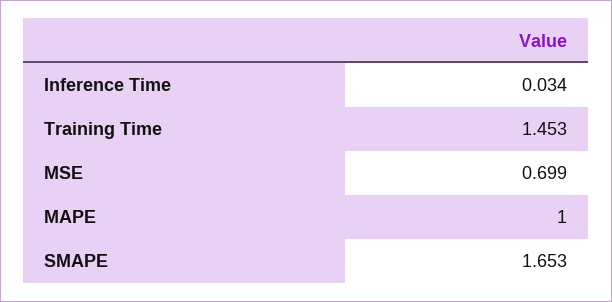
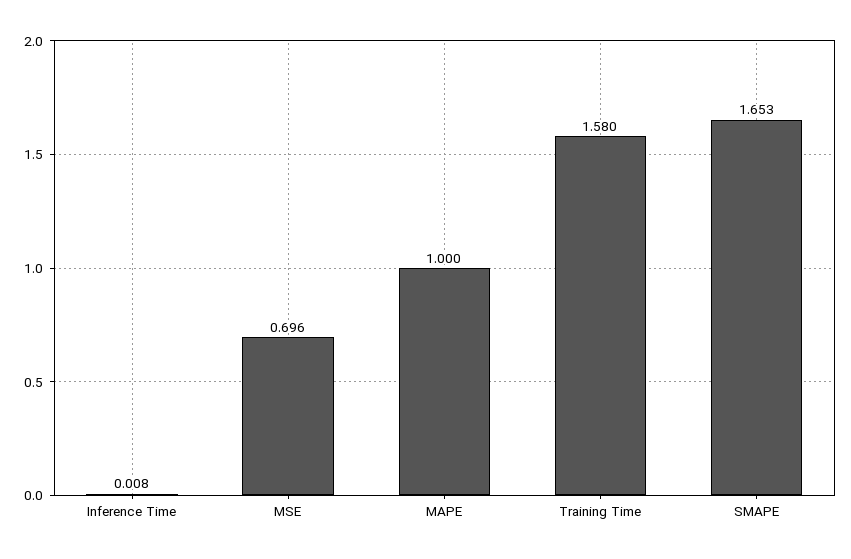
Inference Time: 0.034 -> 0.008
Training Time: 1.453 -> 1.58
MSE: 0.699 -> 0.696

